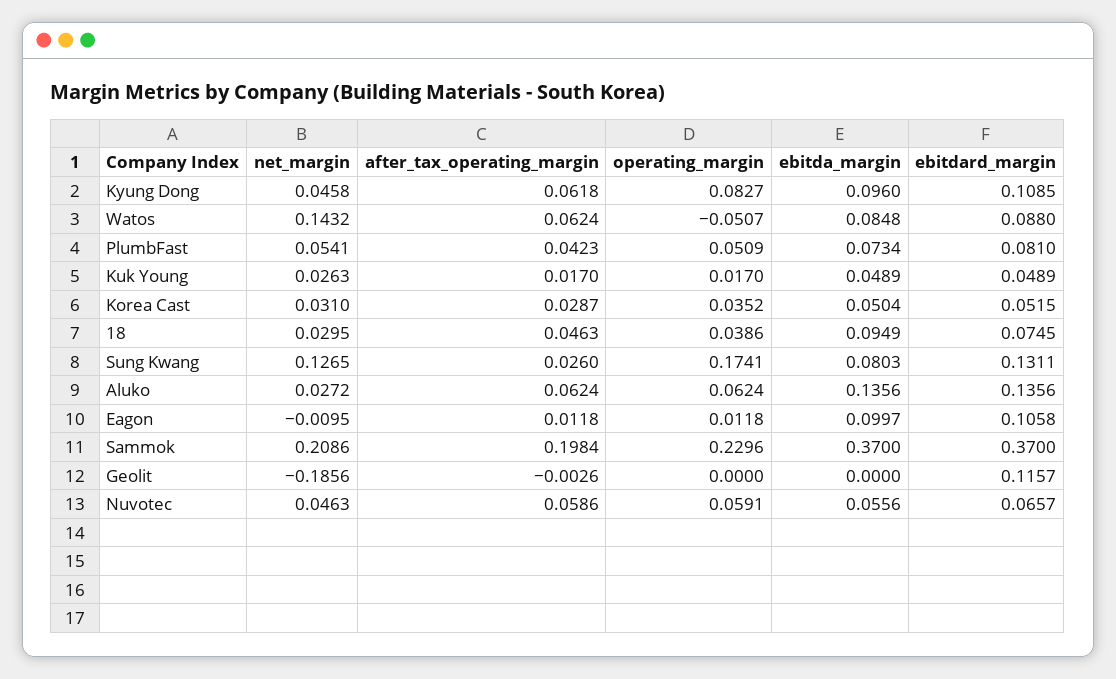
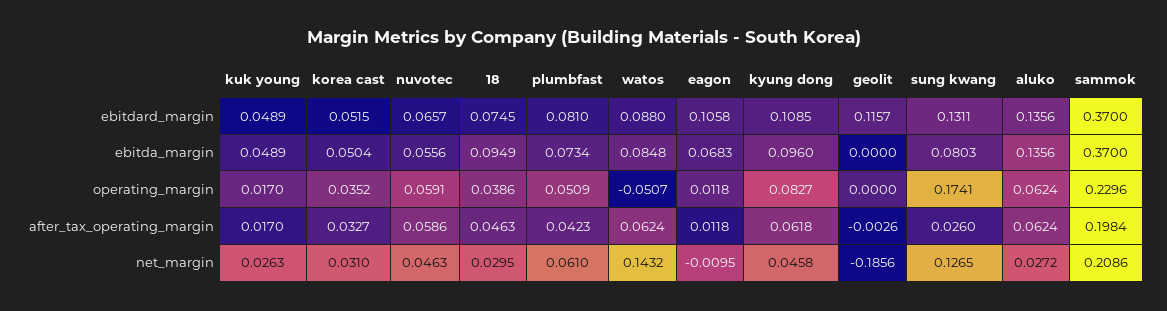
net_margin, PlumbFast: 0.0541 -> 0.061
after_tax_operating_margin, Korea Cast: 0.0287 -> 0.0327
ebitda_margin, Eagon: 0.0997 -> 0.0683

